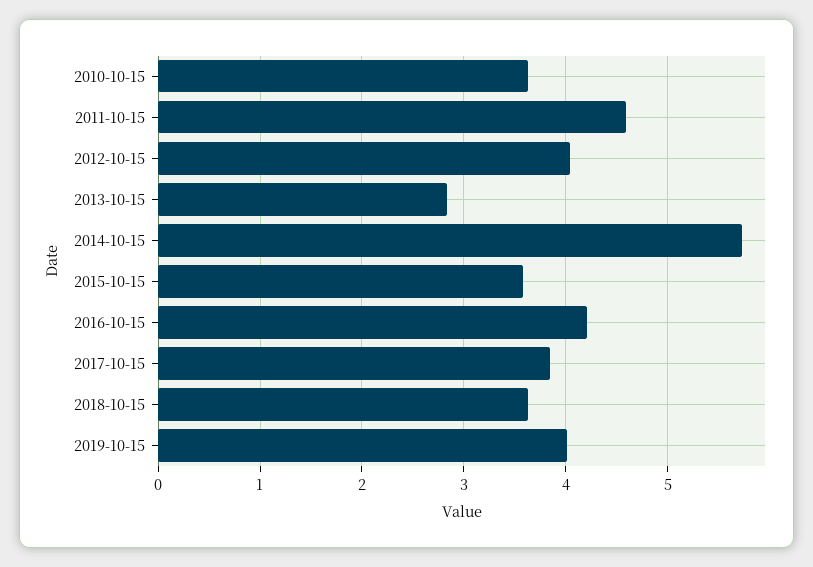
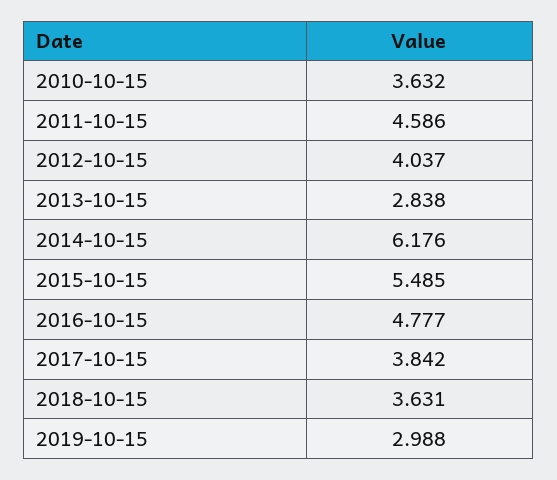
2014-10-15: 5.7 -> 6.176
2015-10-15: 3.6 -> 5.485
2016-10-15: 4.2 -> 4.777
2019-10-15: 4 -> 2.988

